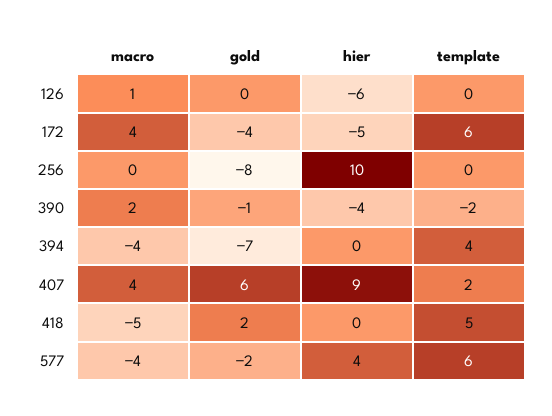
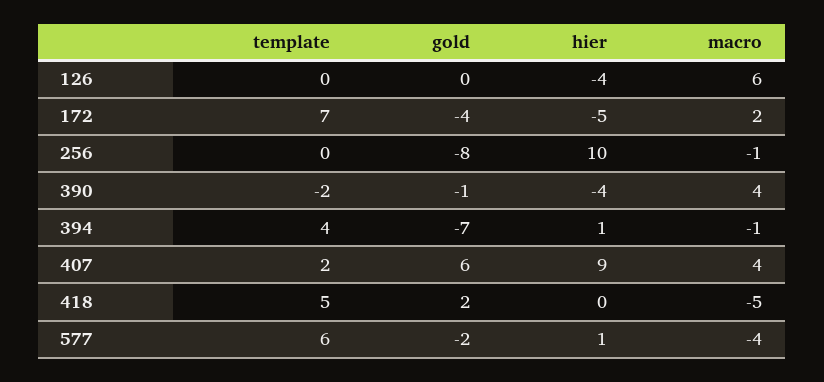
macro, 126: 1 -> 6
hier, 126: -6 -> -4
macro, 172: 4 -> 2
template, 172: 6 -> 7
macro, 256: 0 -> -1
macro, 390: 2 -> 4
macro, 394: -4 -> -1
hier, 394: 0 -> 1
hier, 577: 4 -> 1

